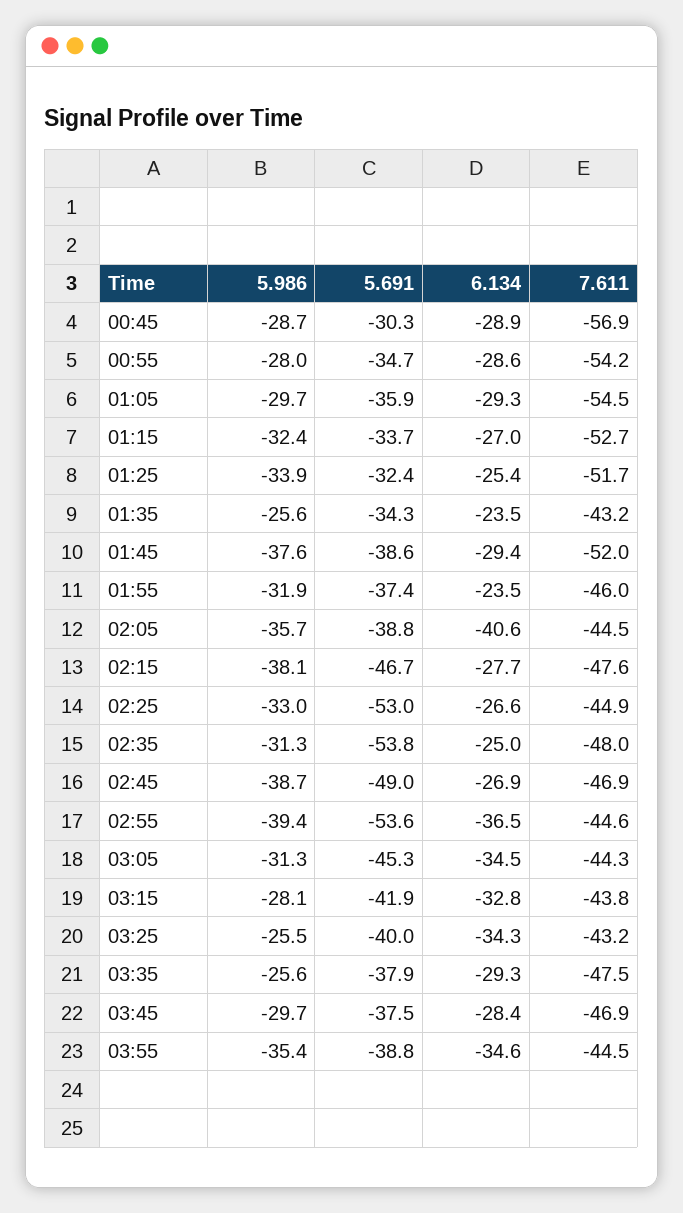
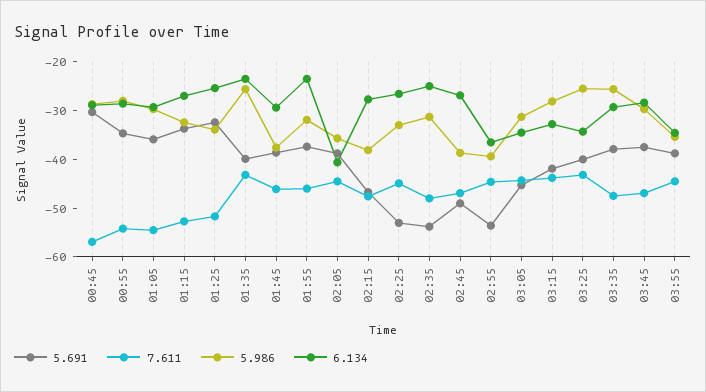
5.691, 01:35: -34.3 -> -40
7.611, 01:45: -52 -> -46

